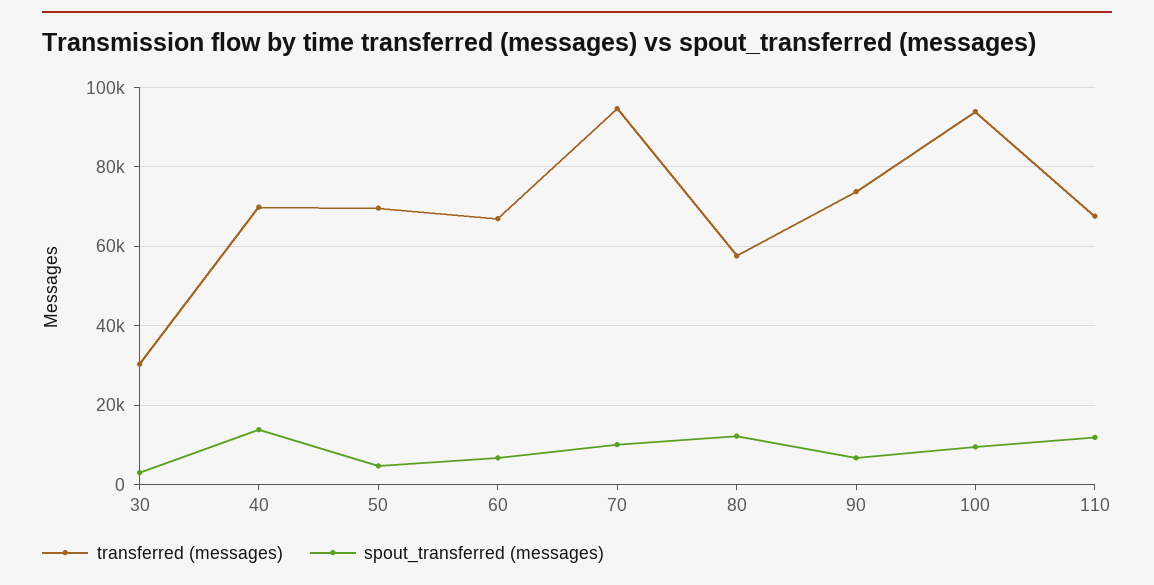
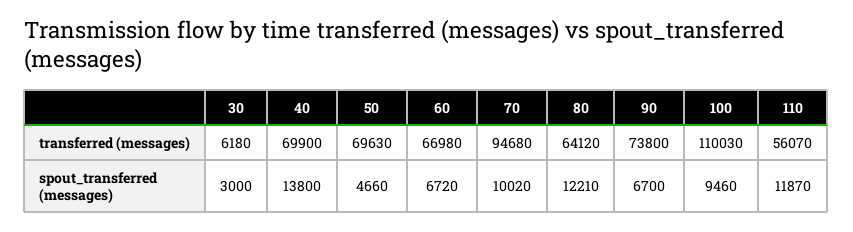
transferred (messages), 30: 30000 -> 6180
transferred (messages), 80: 58000 -> 64120
transferred (messages), 100: 94000 -> 110030
transferred (messages), 110: 68000 -> 56070

